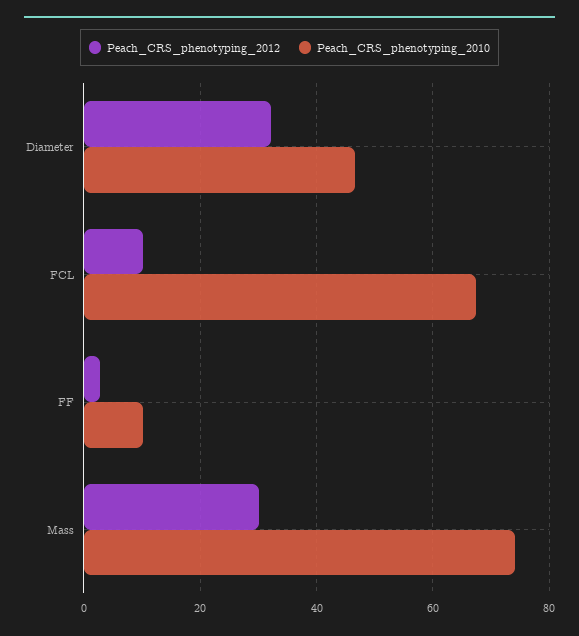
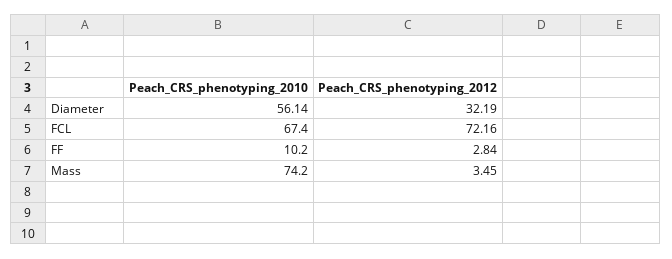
Peach_CRS_phenotyping_2010, Diameter: 46 -> 56.14
Peach_CRS_phenotyping_2012, FCL: 10 -> 72.16
Peach_CRS_phenotyping_2012, Mass: 30 -> 3.45

